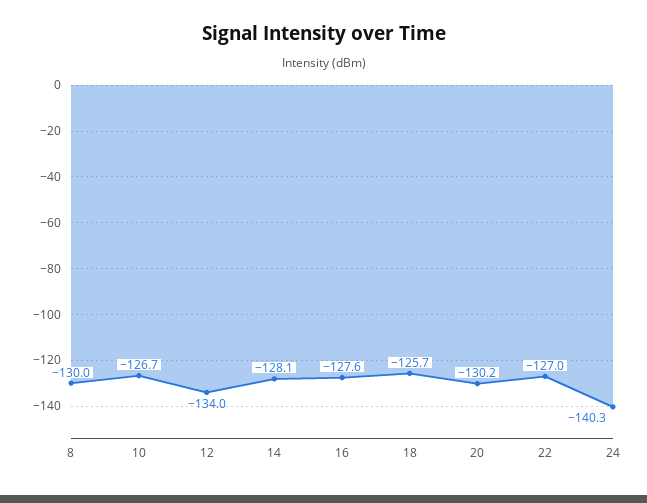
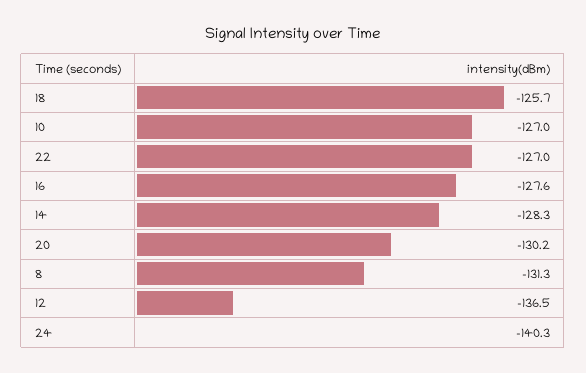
8: -130 -> -131.3
10: -126.7 -> -127
12: -134 -> -136.5
14: -128.1 -> -128.3

